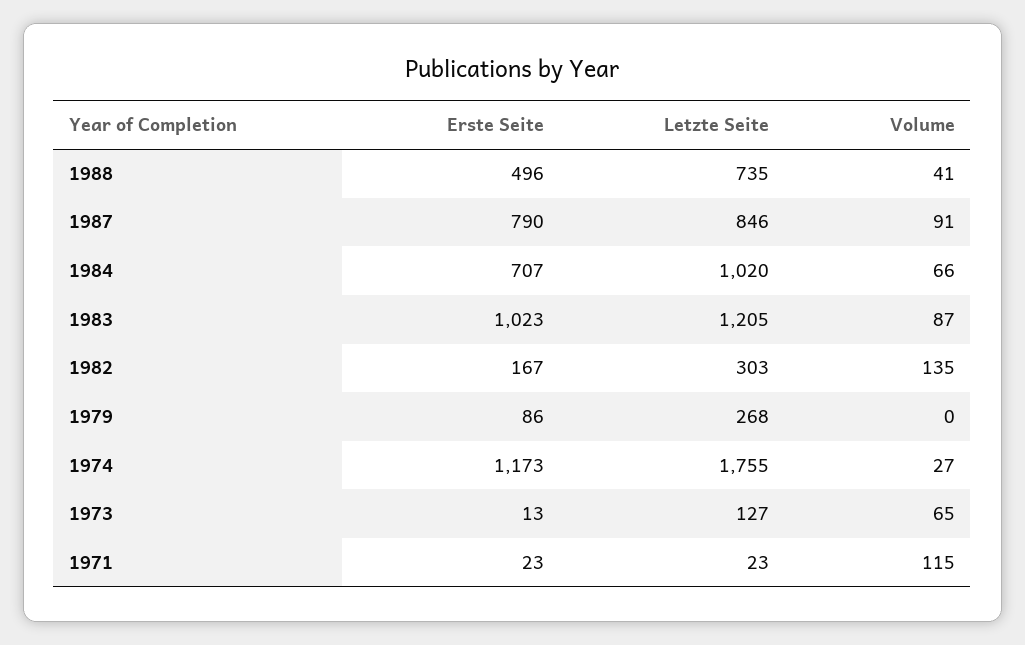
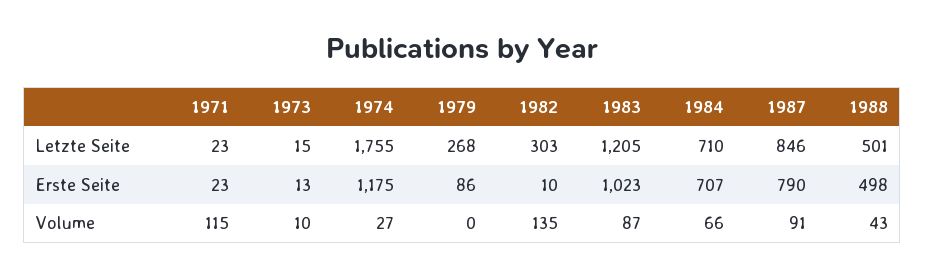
Erste Seite, 1988: 496 -> 498
Letzte Seite, 1988: 735 -> 501
Volume, 1988: 41 -> 43
Letzte Seite, 1984: 1020 -> 710
Erste Seite, 1982: 167 -> 10
Erste Seite, 1974: 1173 -> 1175
Letzte Seite, 1973: 127 -> 15
Volume, 1973: 65 -> 10

